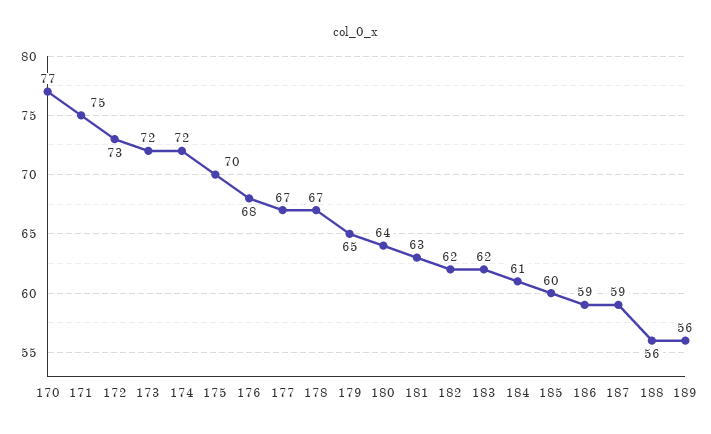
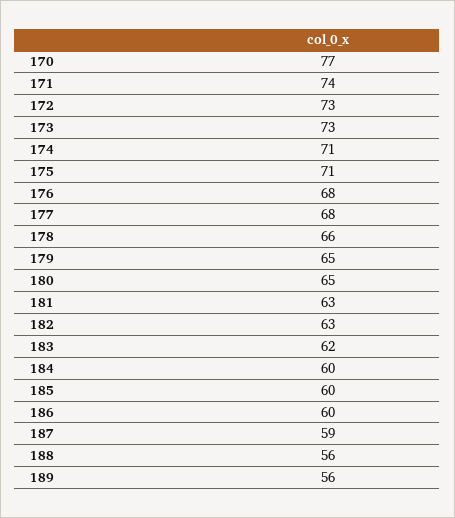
171: 75 -> 74
173: 72 -> 73
174: 72 -> 71
175: 70 -> 71
177: 67 -> 68
178: 67 -> 66
180: 64 -> 65
182: 62 -> 63
184: 61 -> 60
186: 59 -> 60

